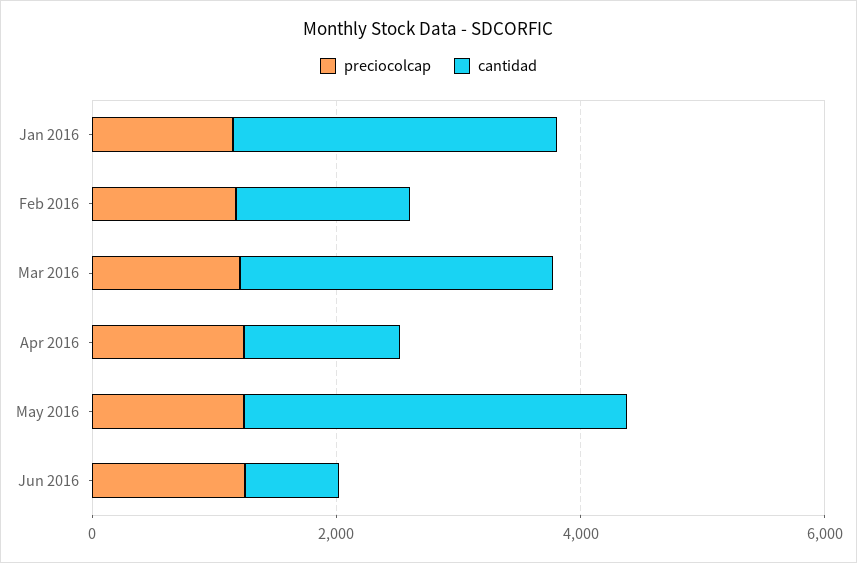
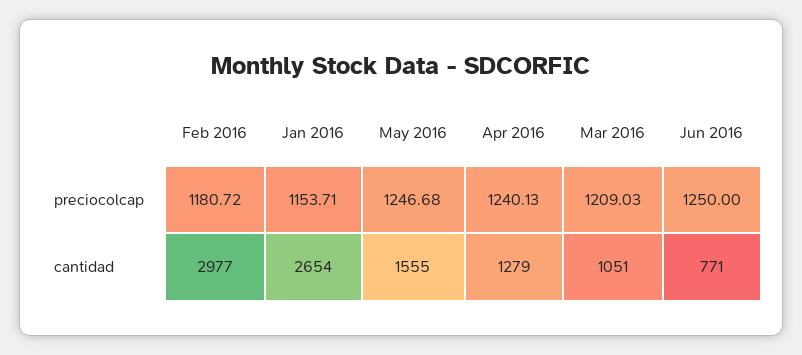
cantidad, Feb 2016: 1500 -> 2977
cantidad, Mar 2016: 2500 -> 1051
cantidad, May 2016: 3000 -> 1555

